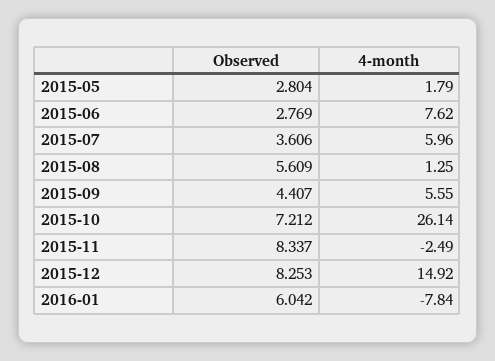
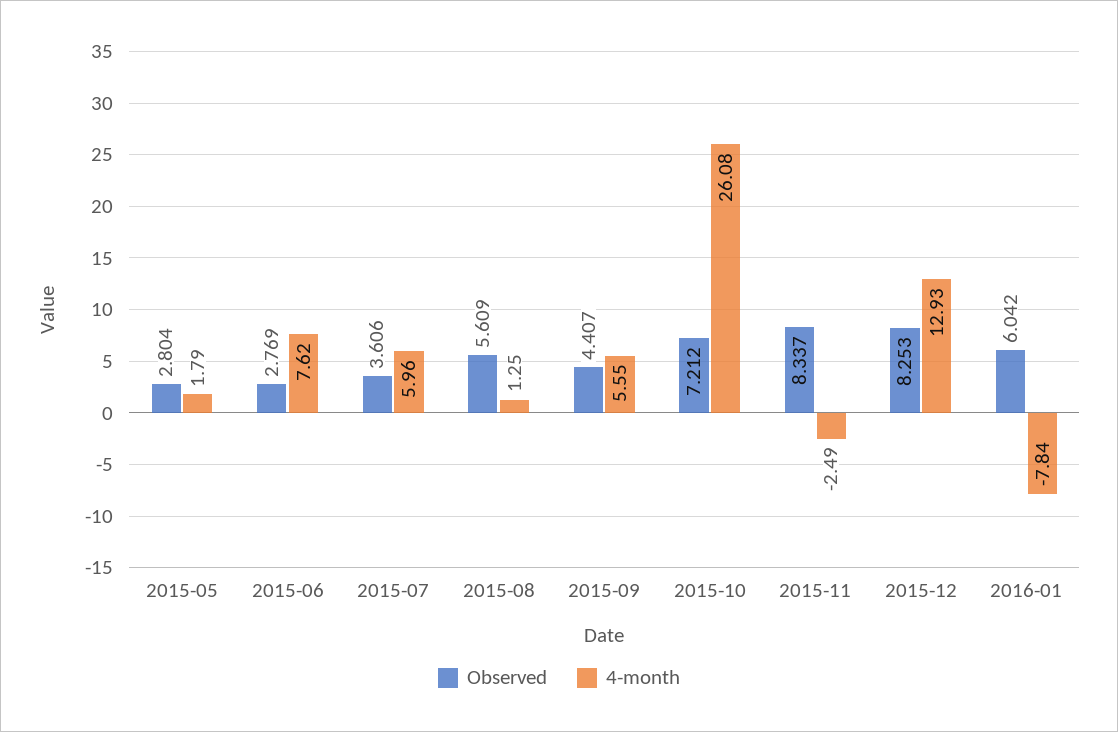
4-month, 2015-10: 26.14 -> 26.08
4-month, 2015-12: 14.92 -> 12.93

